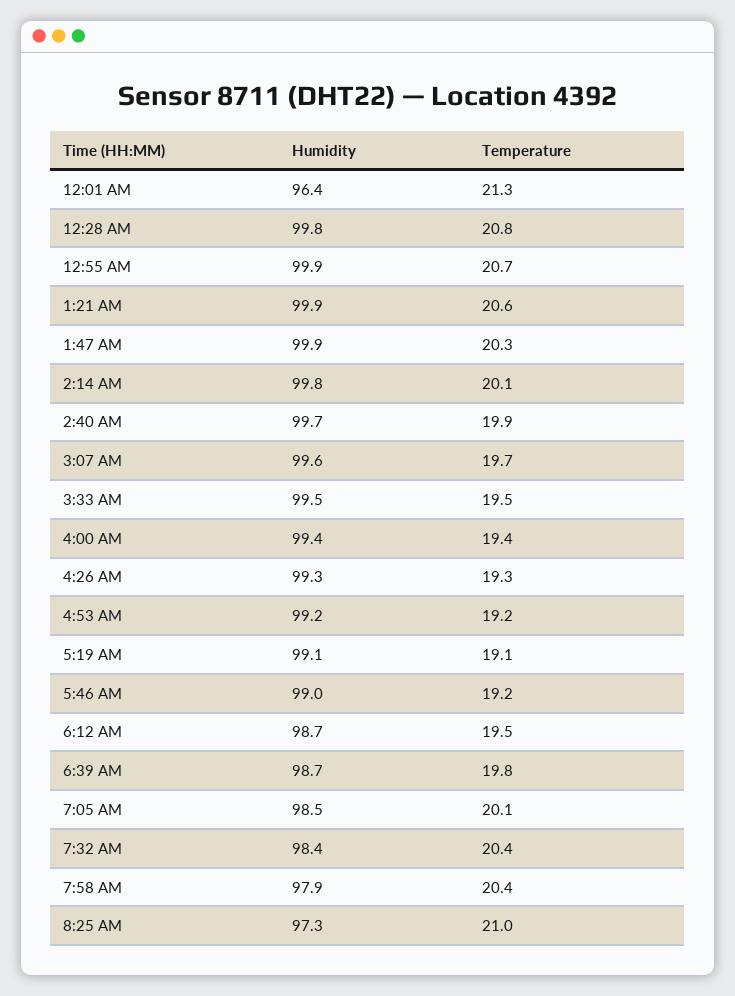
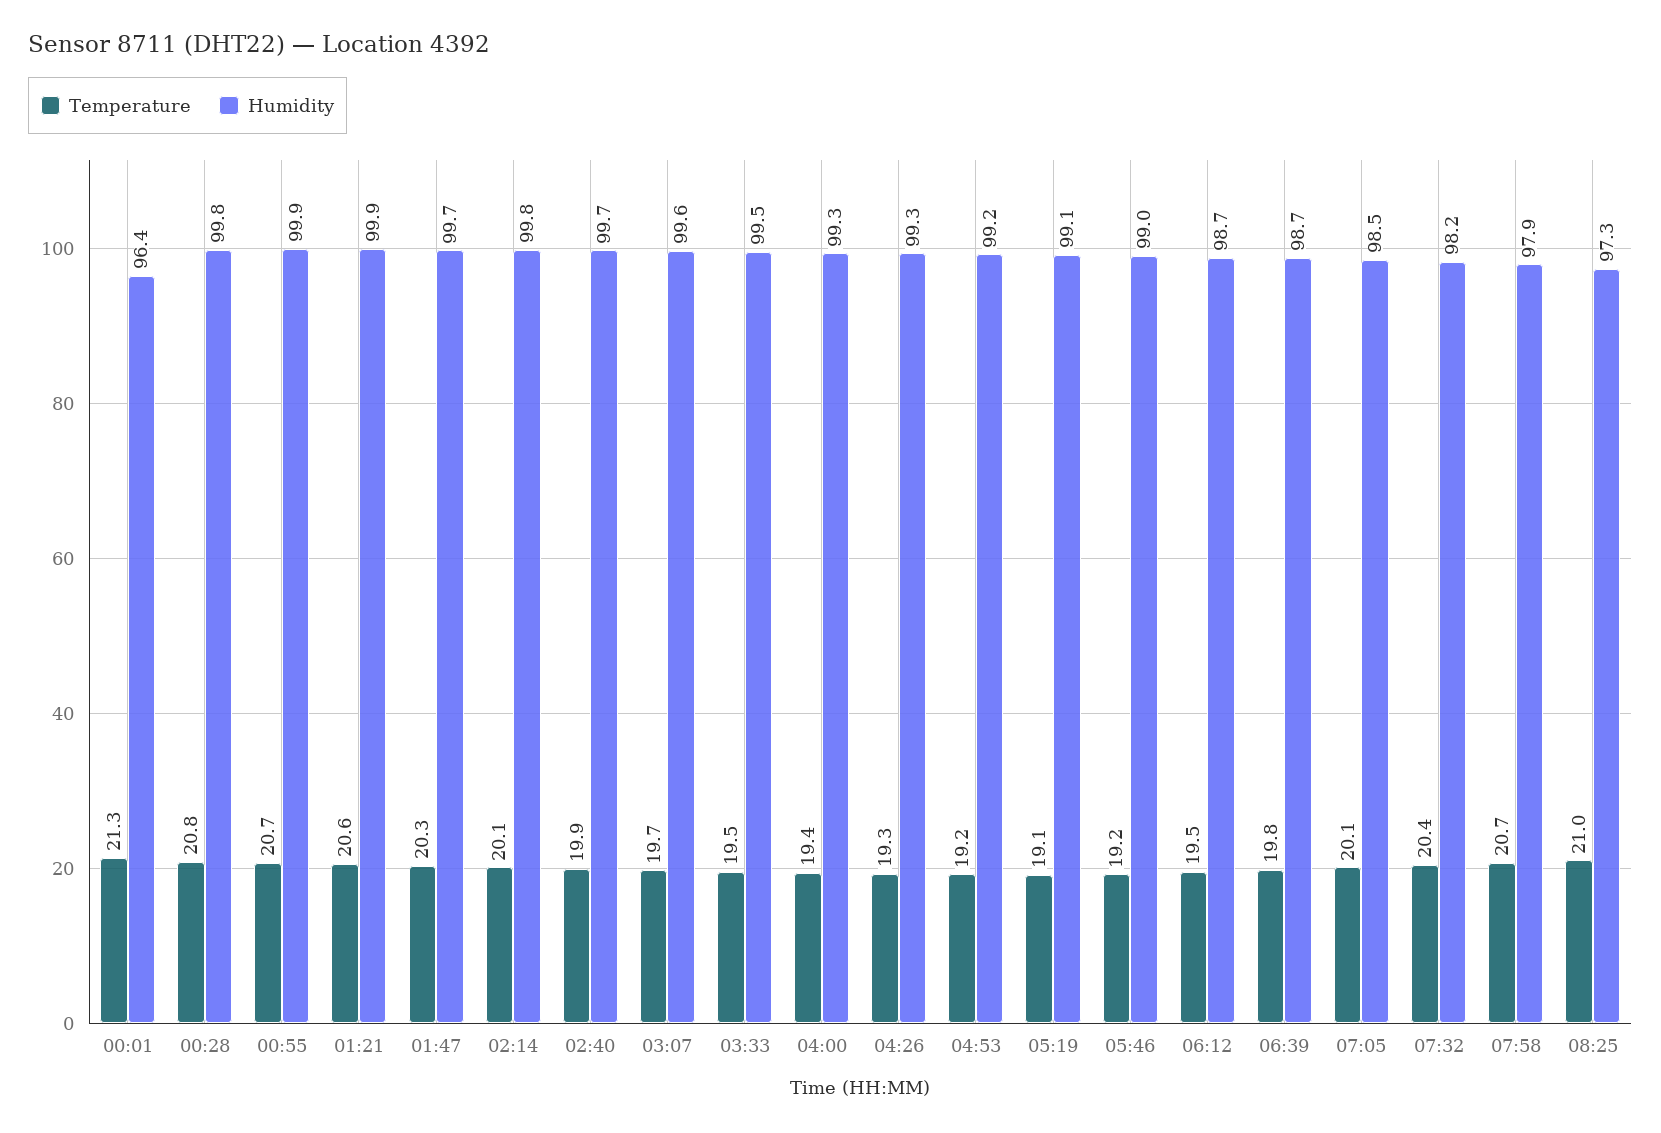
Humidity, 1:47 AM: 99.9 -> 99.7
Humidity, 4:00 AM: 99.4 -> 99.3
Humidity, 7:32 AM: 98.4 -> 98.2
Temperature, 7:58 AM: 20.4 -> 20.7

